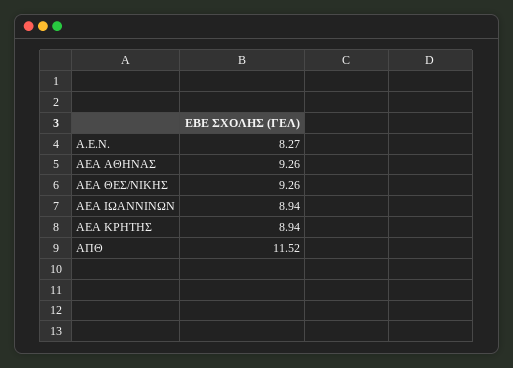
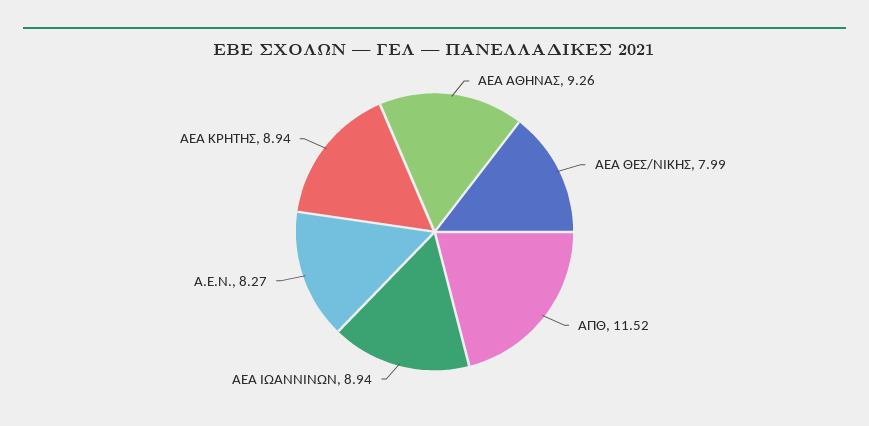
ΑΕΑ ΘΕΣ/ΝΙΚΗΣ: 9.26 -> 7.99

